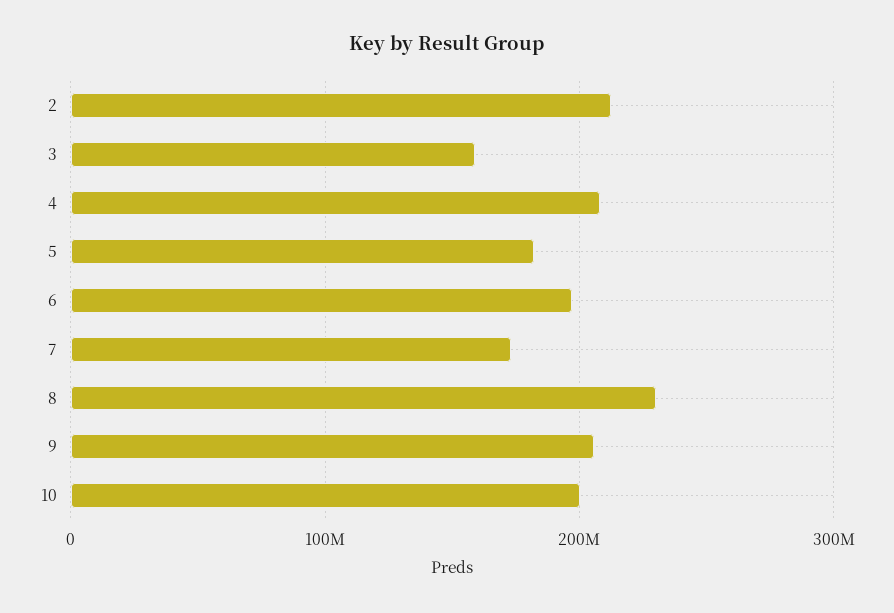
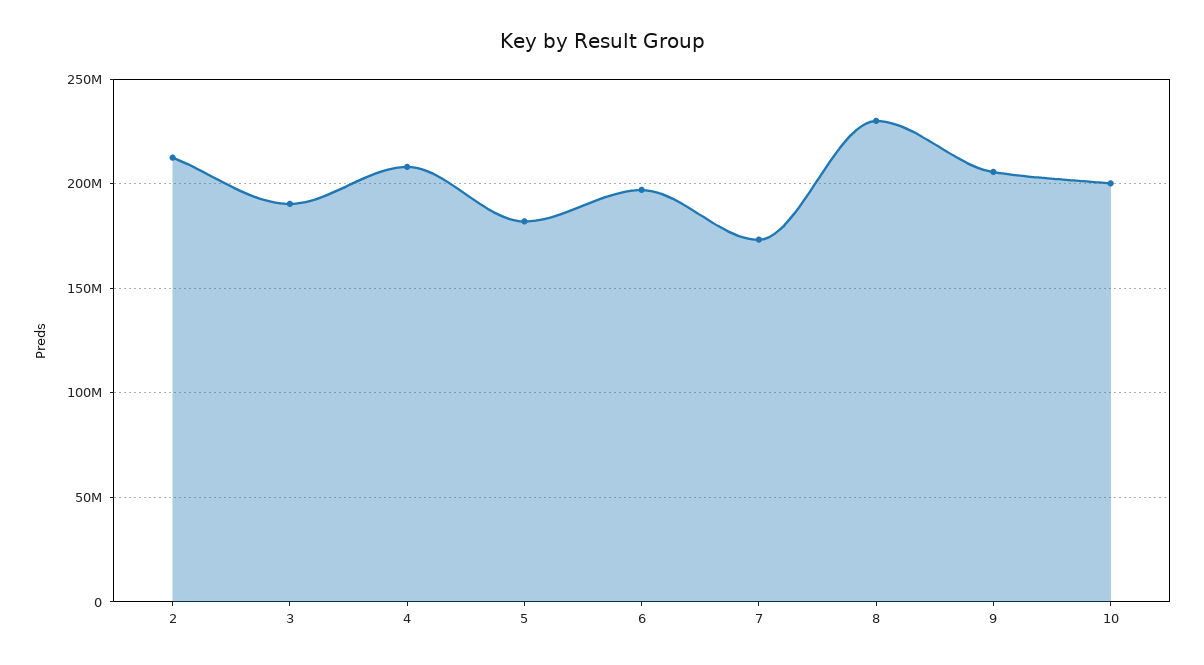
3: 160000000 -> 190000000

